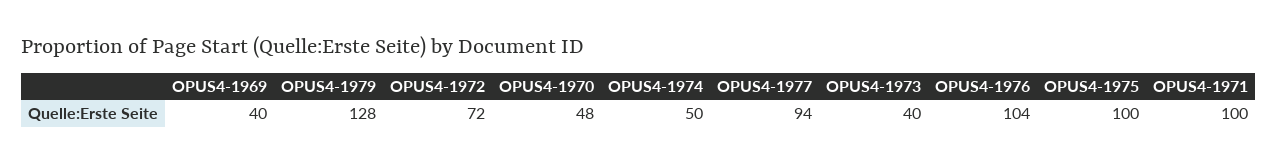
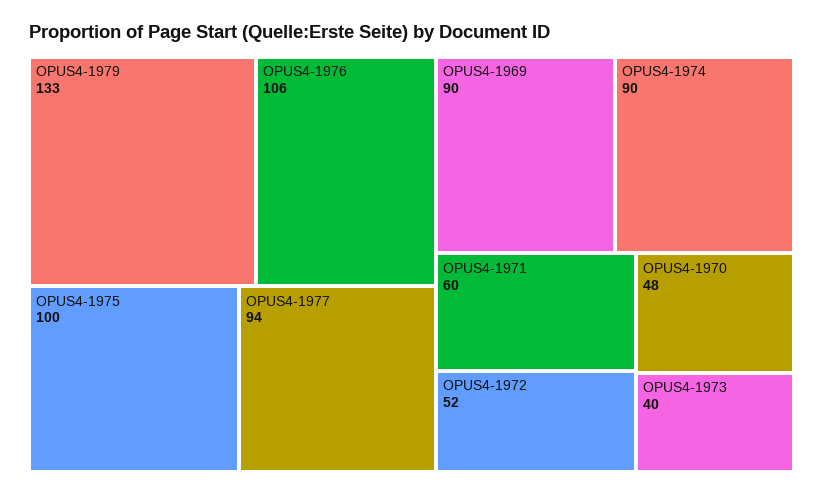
OPUS4-1969: 40 -> 90
OPUS4-1979: 128 -> 133
OPUS4-1972: 72 -> 52
OPUS4-1974: 50 -> 90
OPUS4-1976: 104 -> 106
OPUS4-1971: 100 -> 60

